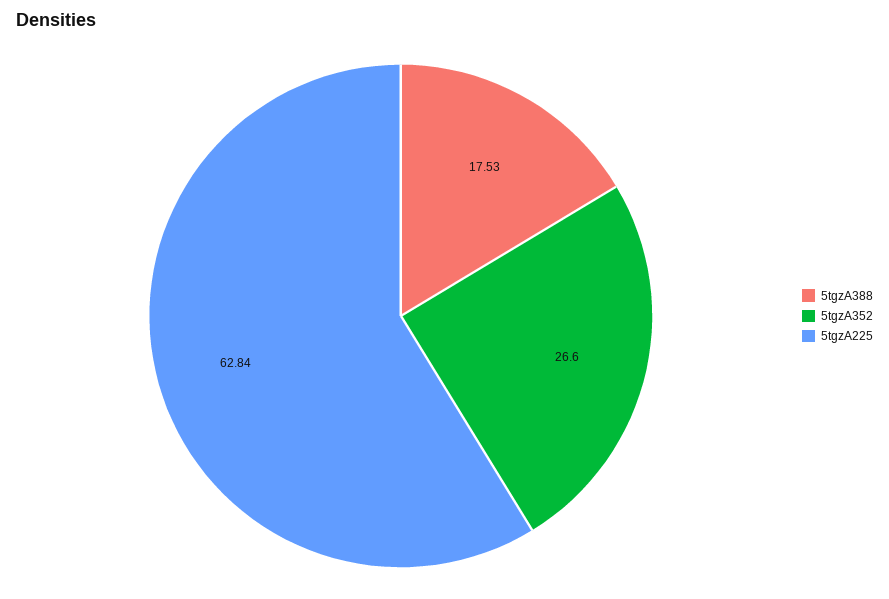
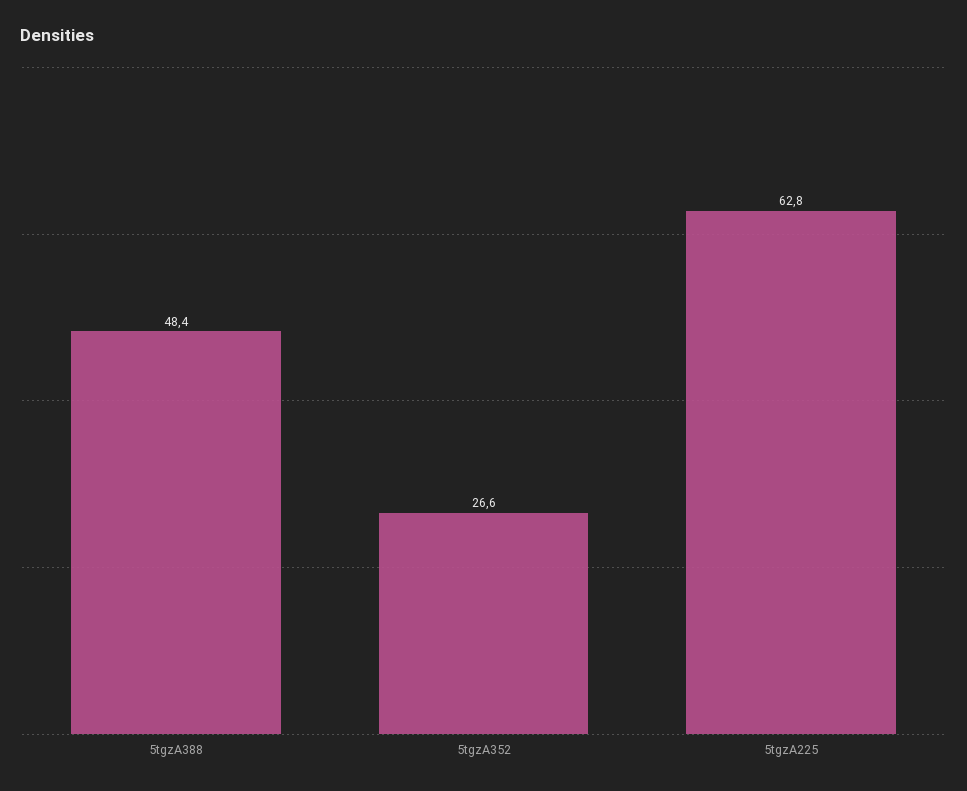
5tgzA388: 17.53 -> 48.4

